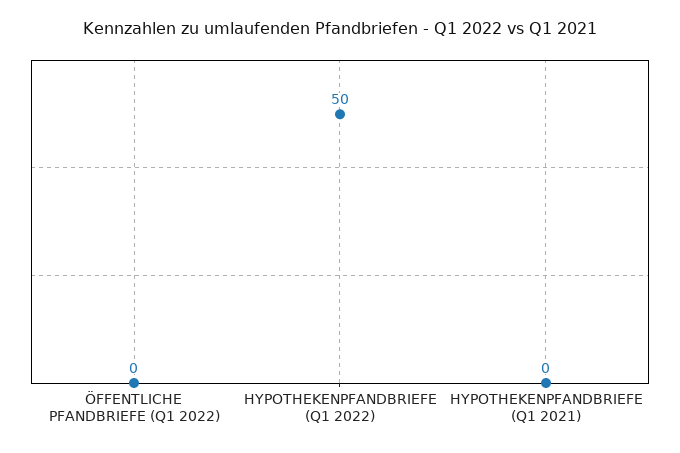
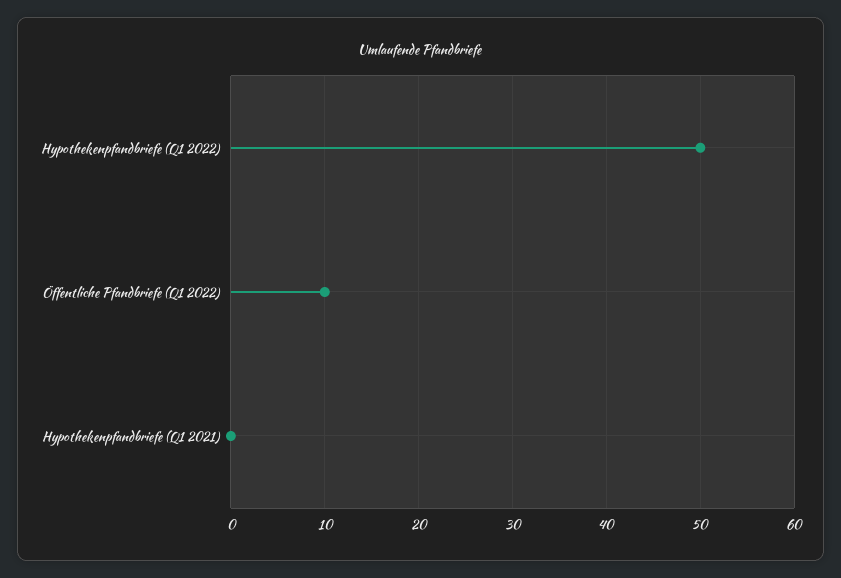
ÖFFENTLICHE PFANDBRIEFE (Q1 2022): 0 -> 10

